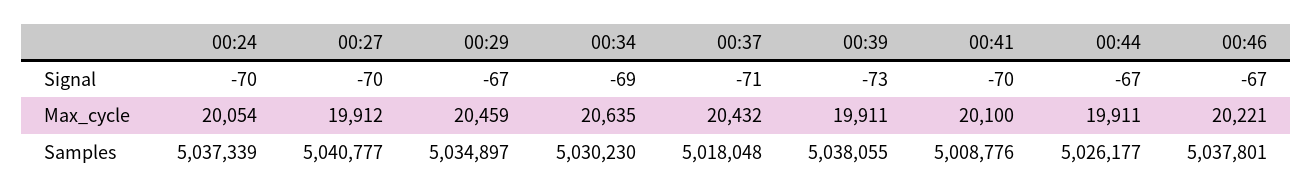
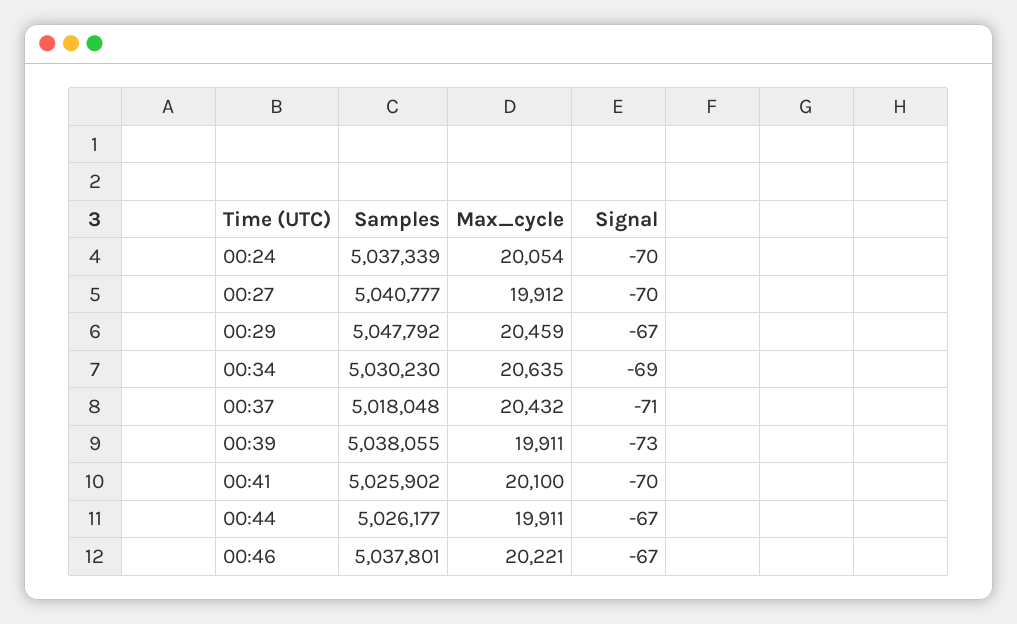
00:29, Samples: 5034897 -> 5047792
00:41, Samples: 5008776 -> 5025902

